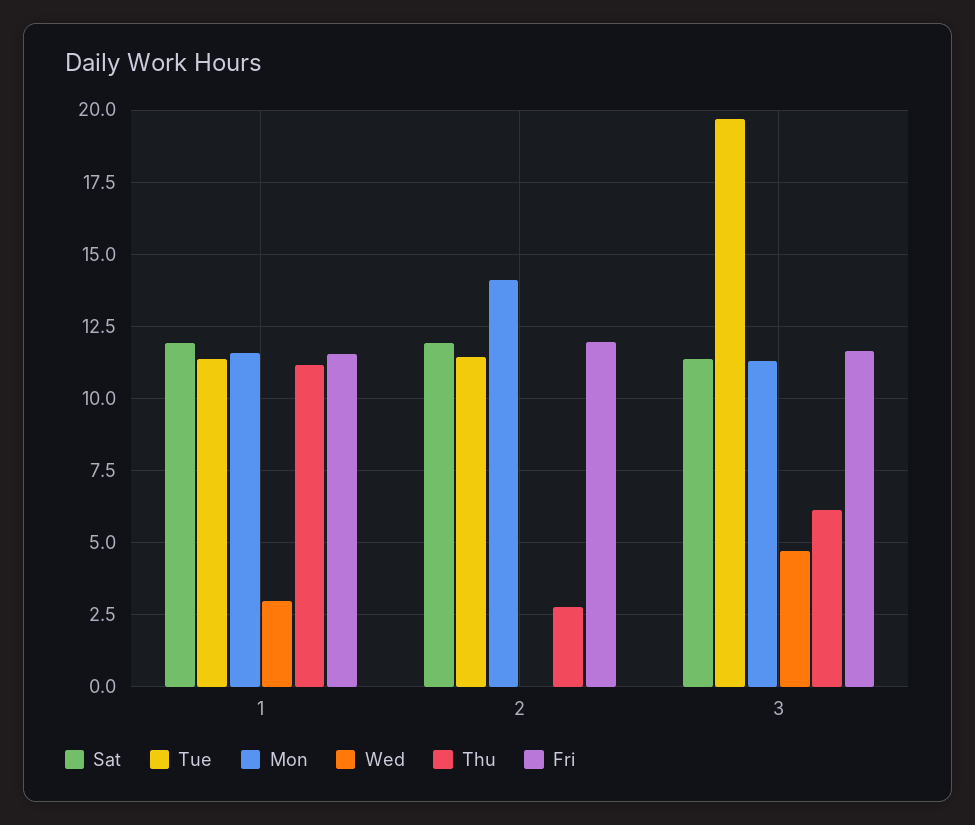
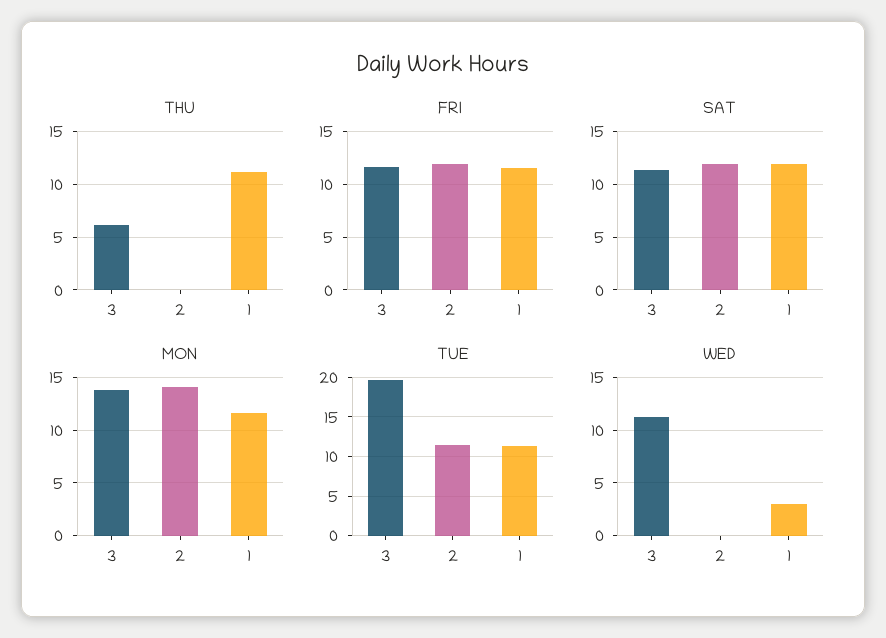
Thu, 2: 2.75 -> 0
Mon, 3: 11.25 -> 14
Wed, 3: 4.75 -> 11

